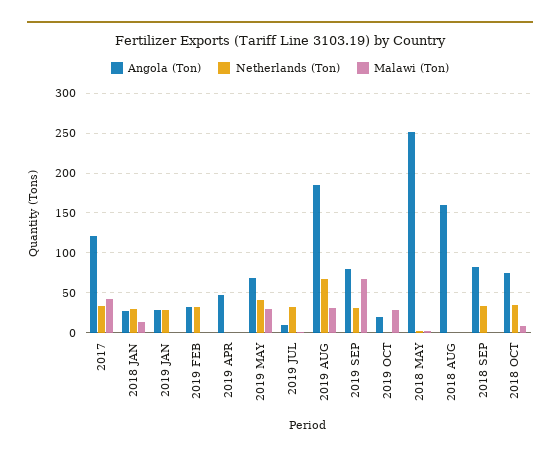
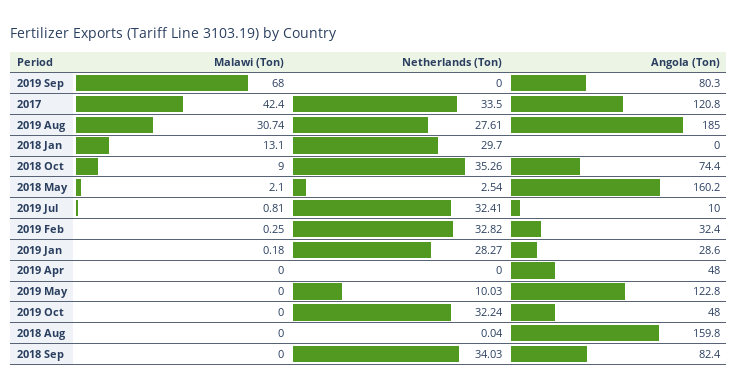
Angola (Ton), 2018 JAN: 30 -> 0
Angola (Ton), 2019 MAY: 70 -> 122.8
Netherlands (Ton), 2019 MAY: 40 -> 10.03
Malawi (Ton), 2019 MAY: 30 -> 0
Netherlands (Ton), 2019 AUG: 70 -> 27.61
Netherlands (Ton), 2019 SEP: 30 -> 0
Angola (Ton), 2019 OCT: 20 -> 48
Netherlands (Ton), 2019 OCT: 0 -> 32.24
Malawi (Ton), 2019 OCT: 30 -> 0
Angola (Ton), 2018 MAY: 250 -> 160.2

